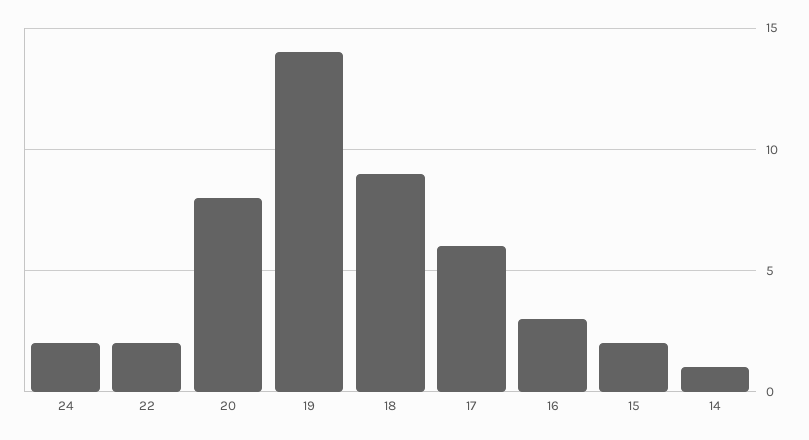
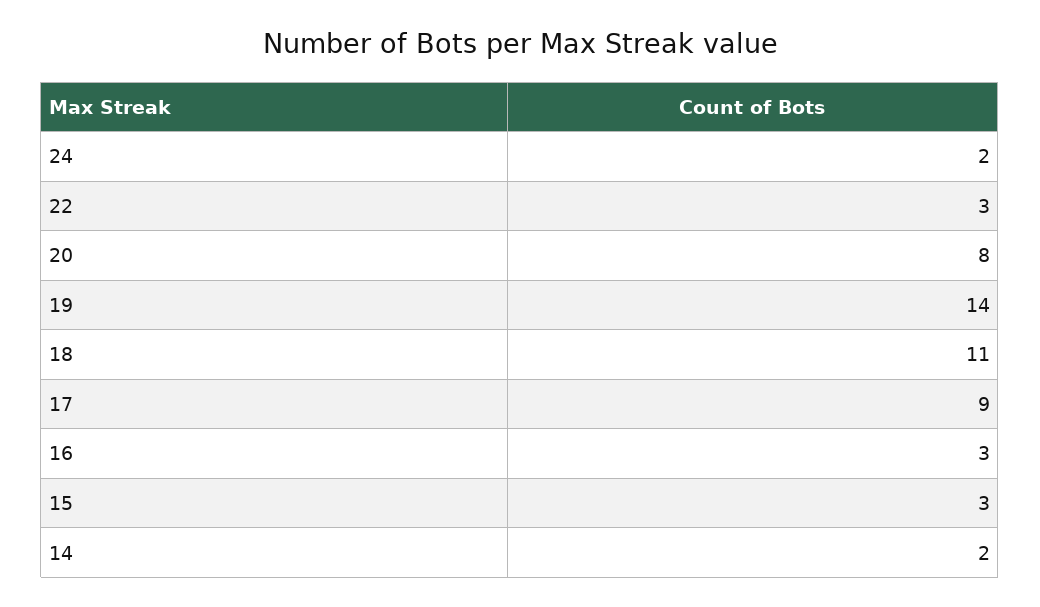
22: 2 -> 3
18: 9 -> 11
17: 6 -> 9
15: 2 -> 3
14: 1 -> 2

